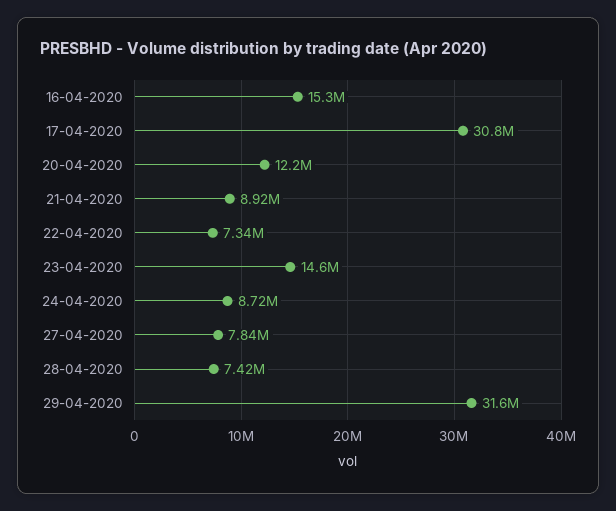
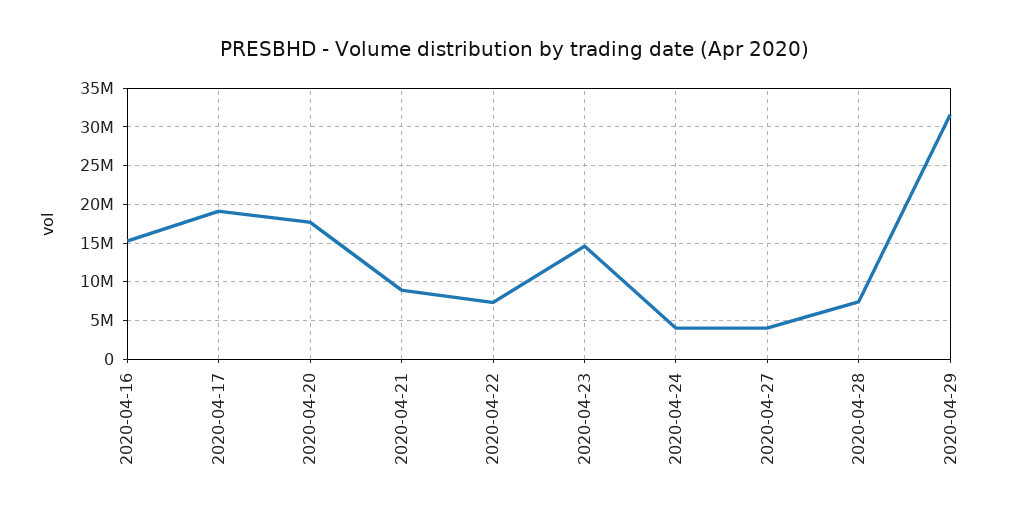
17-04-2020: 30800000 -> 19000000
20-04-2020: 12200000 -> 18000000
24-04-2020: 8720000 -> 4000000
27-04-2020: 7840000 -> 4000000

